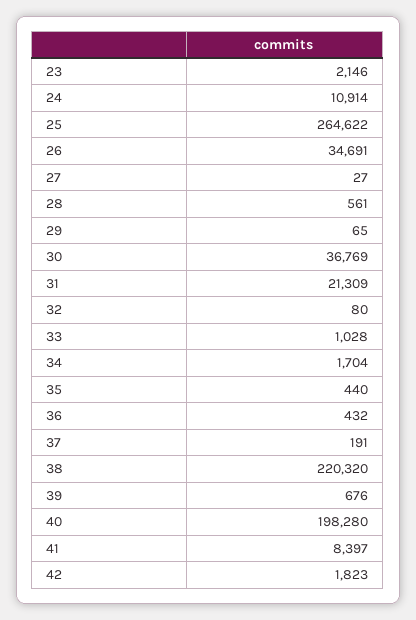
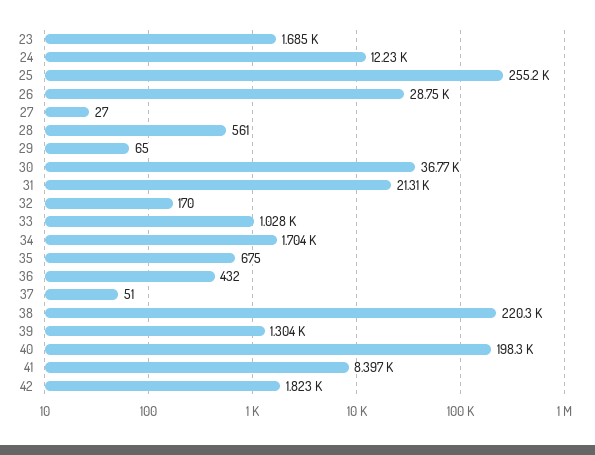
23: 2146 -> 1685
24: 10914 -> 12230
25: 264622 -> 255200
26: 34691 -> 28750
32: 80 -> 170
35: 440 -> 675
37: 191 -> 51
39: 676 -> 1304

